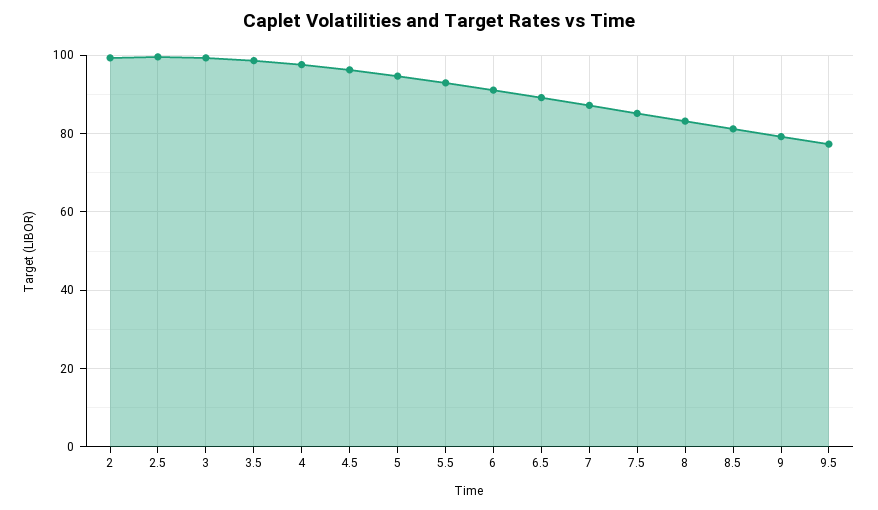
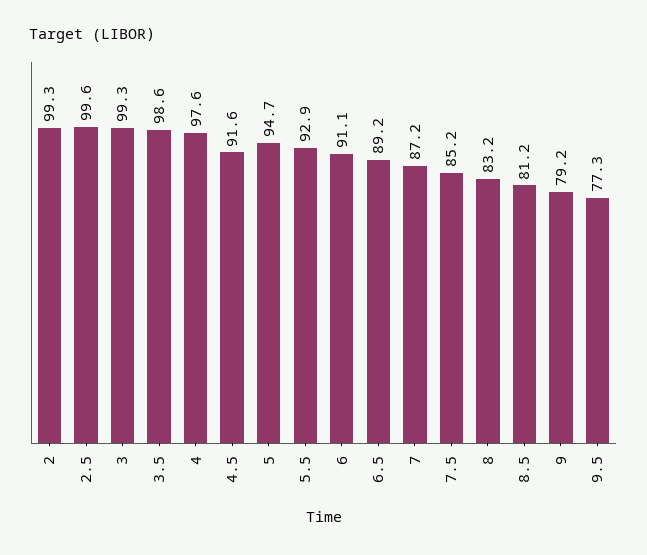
4.5: 96 -> 91.6

